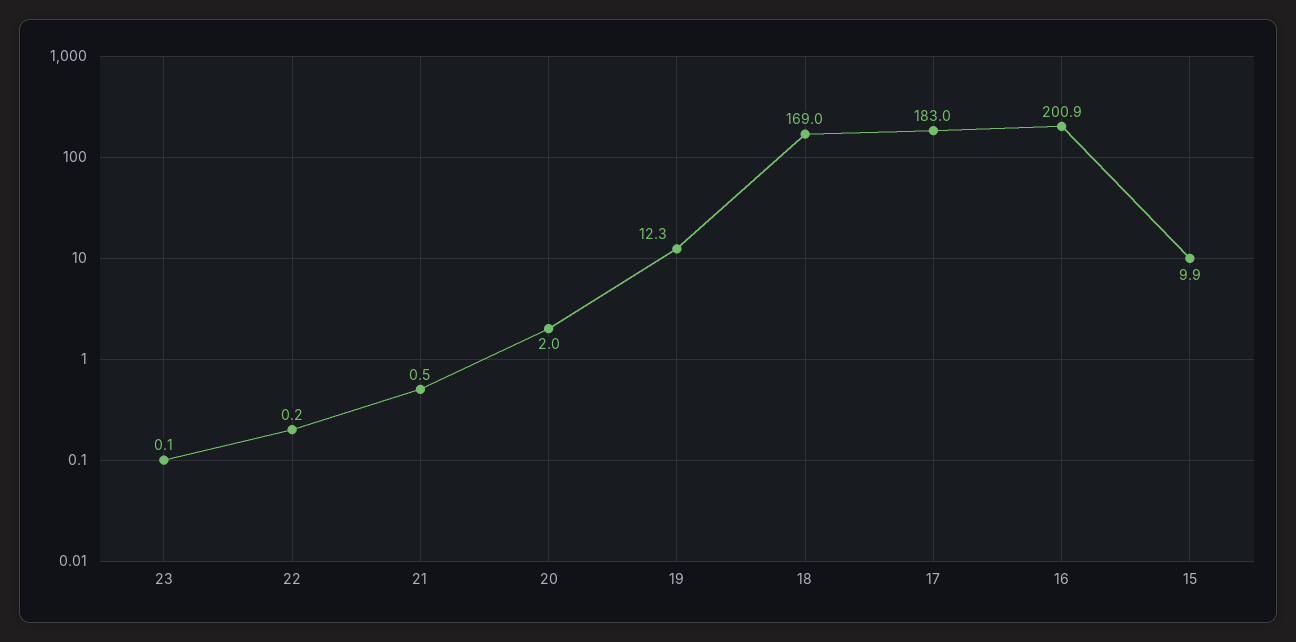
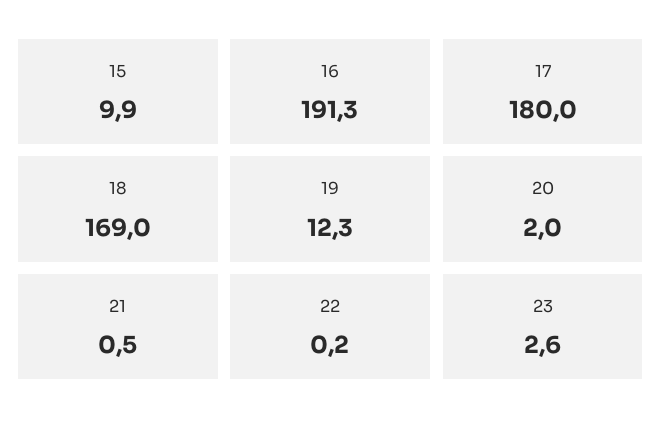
23: 0.1 -> 2.6
17: 183 -> 180
16: 200.9 -> 191.3

